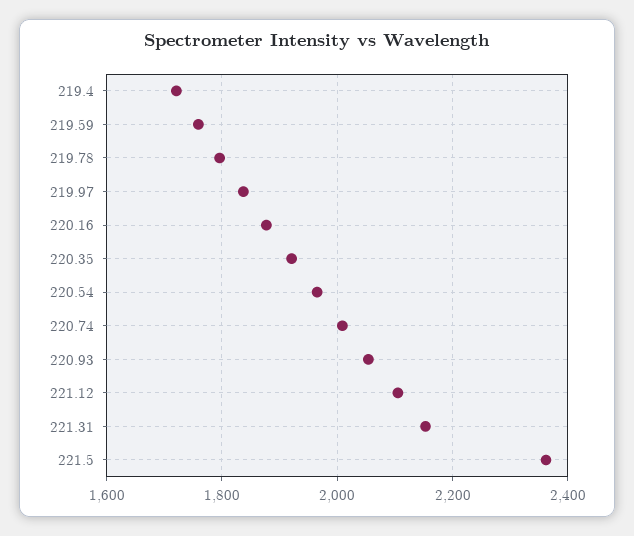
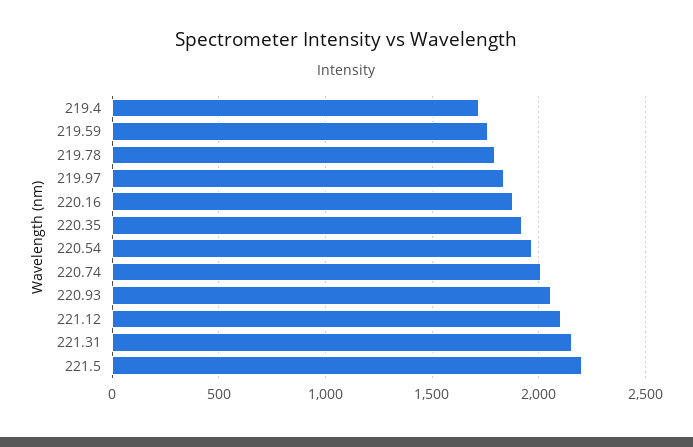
221.5: 2360 -> 2200

